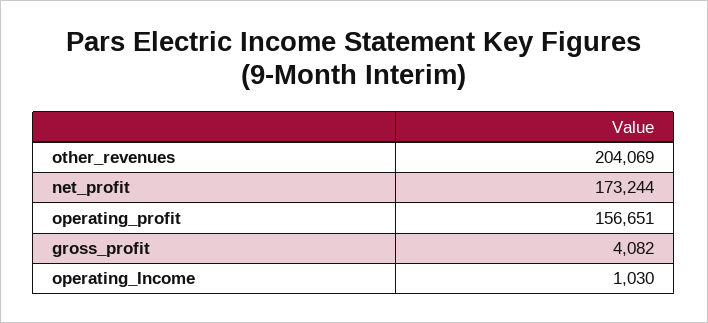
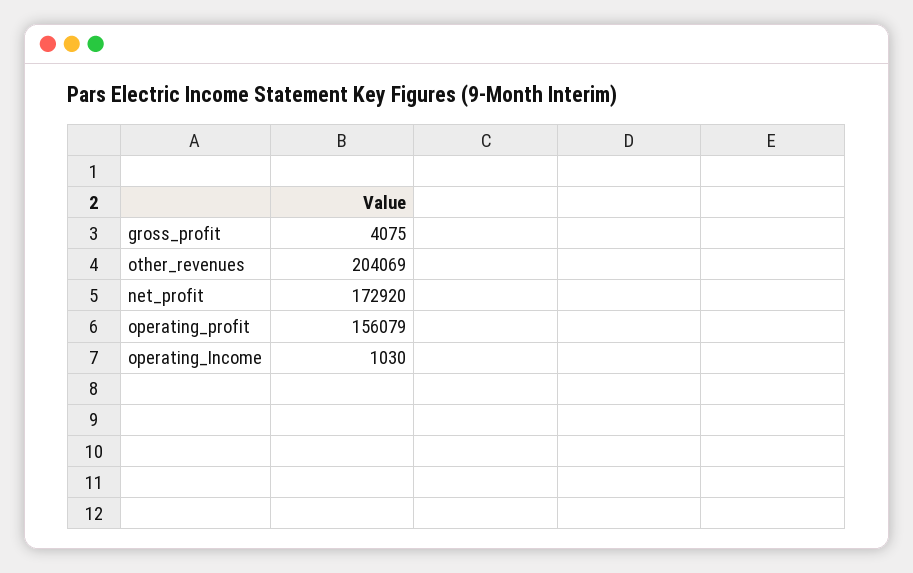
net_profit: 173244 -> 172920
operating_profit: 156651 -> 156079
gross_profit: 4082 -> 4075

